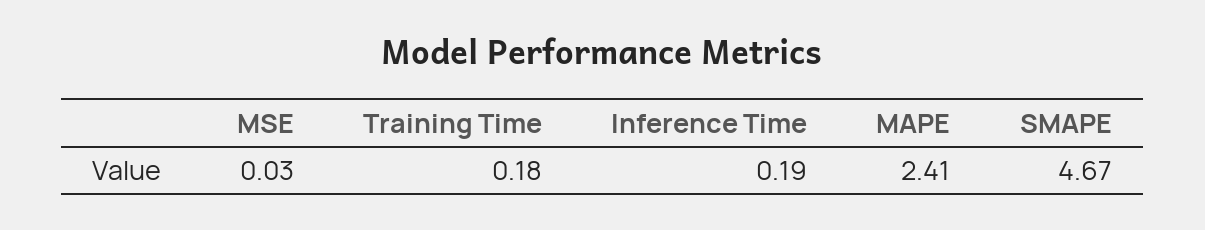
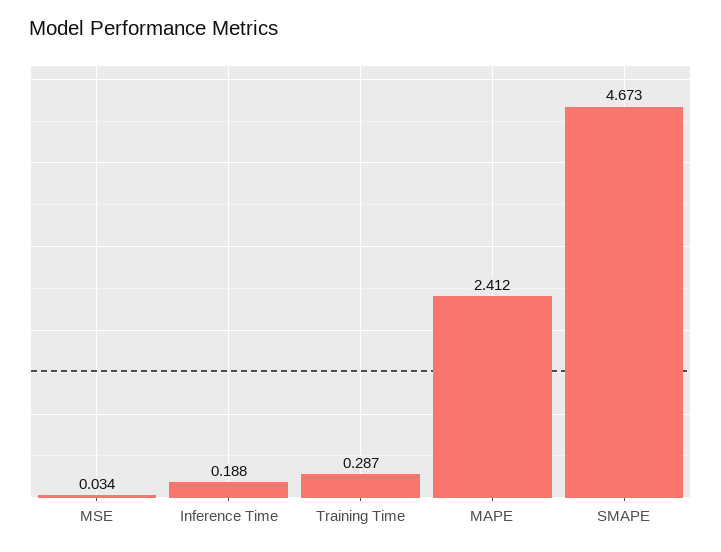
Training Time: 0.18 -> 0.287

